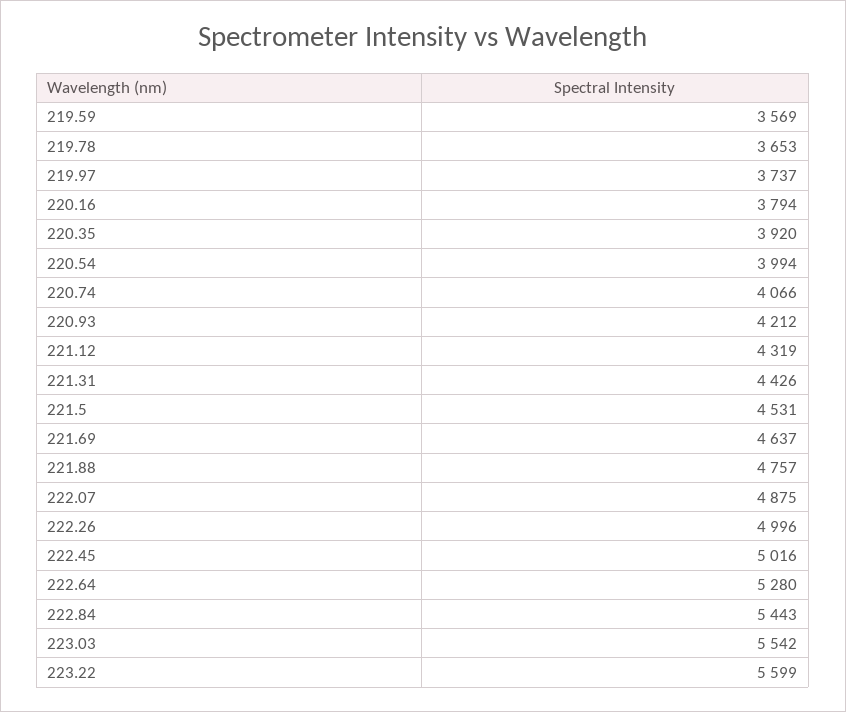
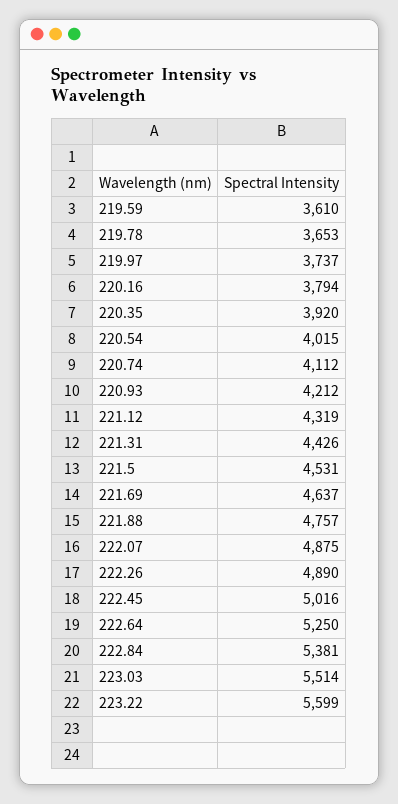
219.59: 3569 -> 3610
220.54: 3994 -> 4015
220.74: 4066 -> 4112
222.26: 4996 -> 4890
222.64: 5280 -> 5250
222.84: 5443 -> 5381
223.03: 5542 -> 5514

